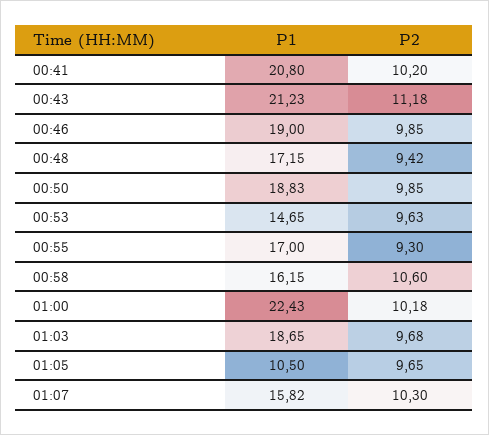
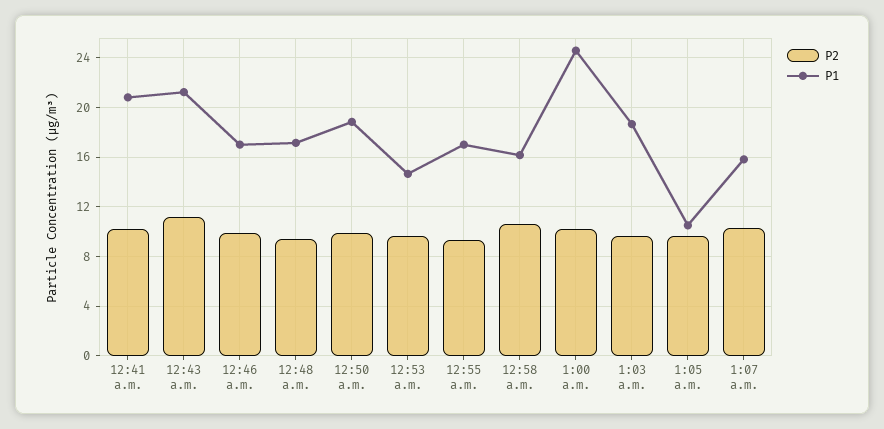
P1, 00:46: 19 -> 17
P1, 01:00: 22.43 -> 24.5

